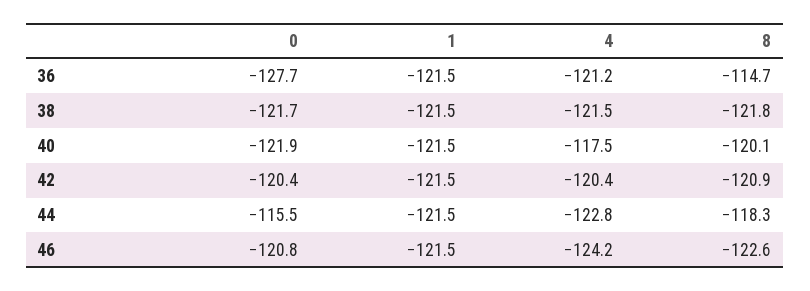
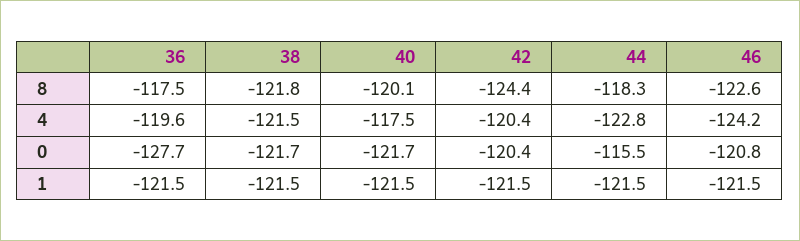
4, 36: -121.2 -> -119.6
8, 36: -114.7 -> -117.5
0, 40: -121.9 -> -121.7
8, 42: -120.9 -> -124.4

